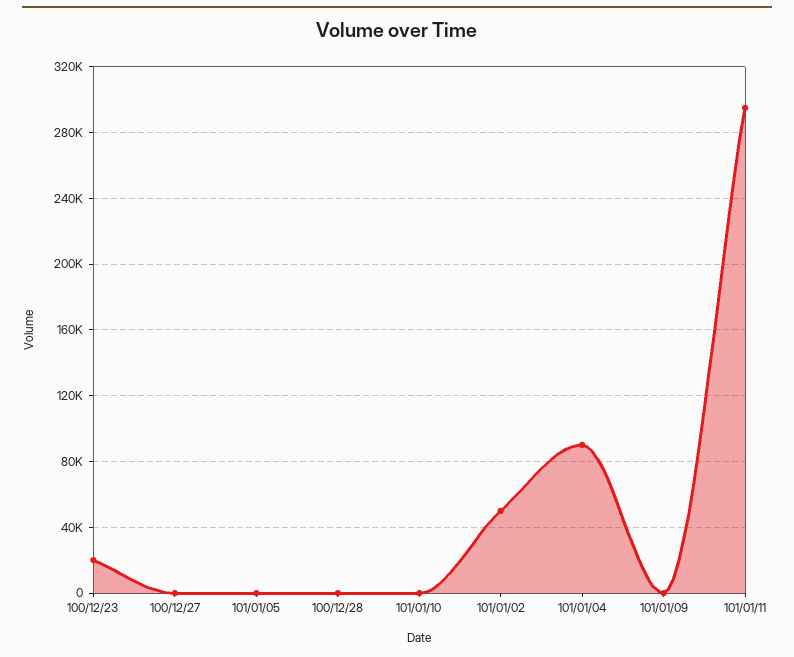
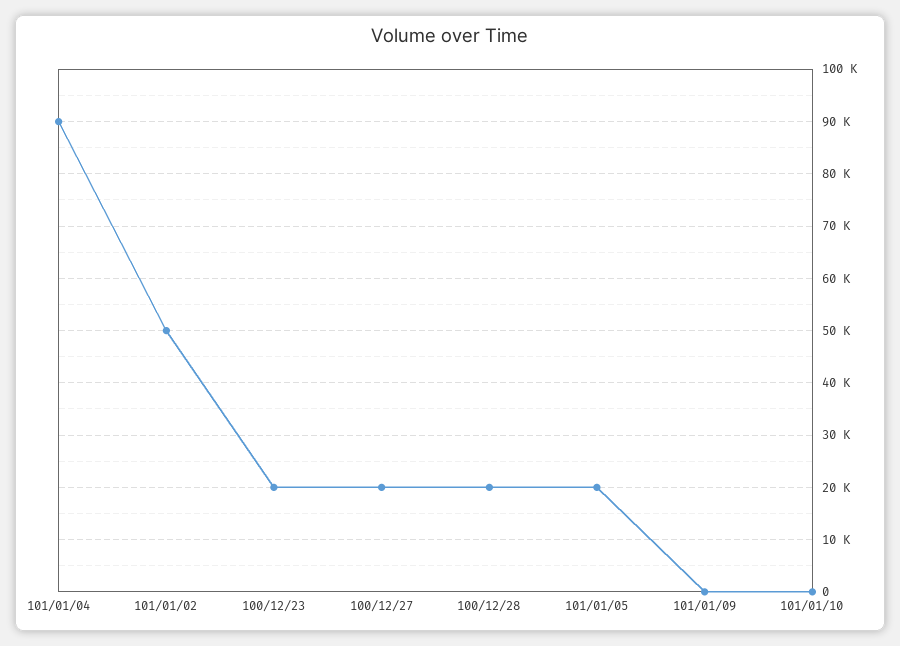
100/12/27: 0 -> 20000
101/01/05: 0 -> 20000
100/12/28: 0 -> 20000
101/01/11: 295000 -> none

